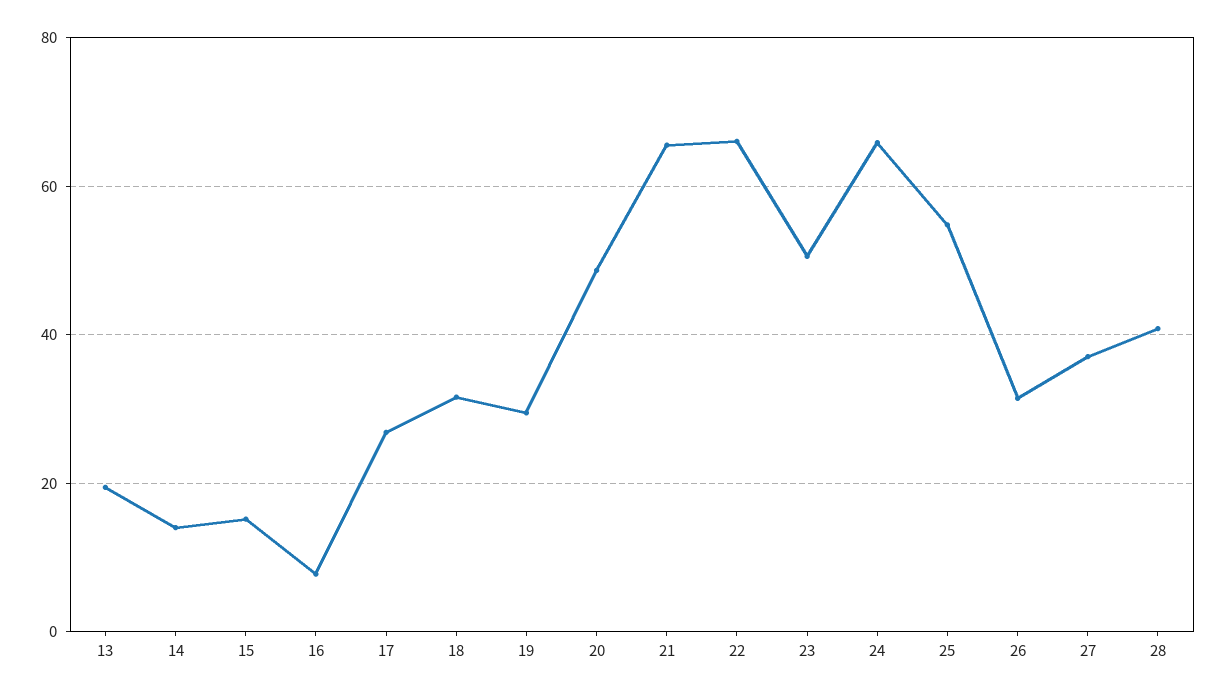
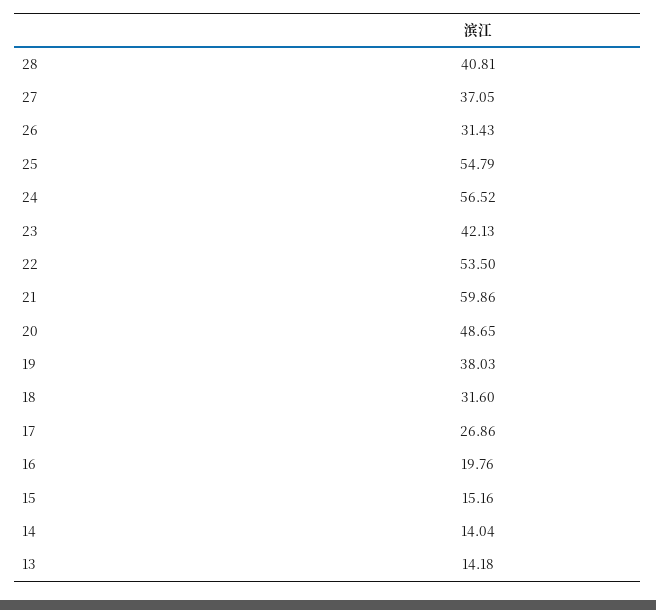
13: 20 -> 14.18
16: 8 -> 19.76
19: 30 -> 38.03
21: 66 -> 59.86
22: 66 -> 53.5
23: 50 -> 42.13
24: 66 -> 56.52

